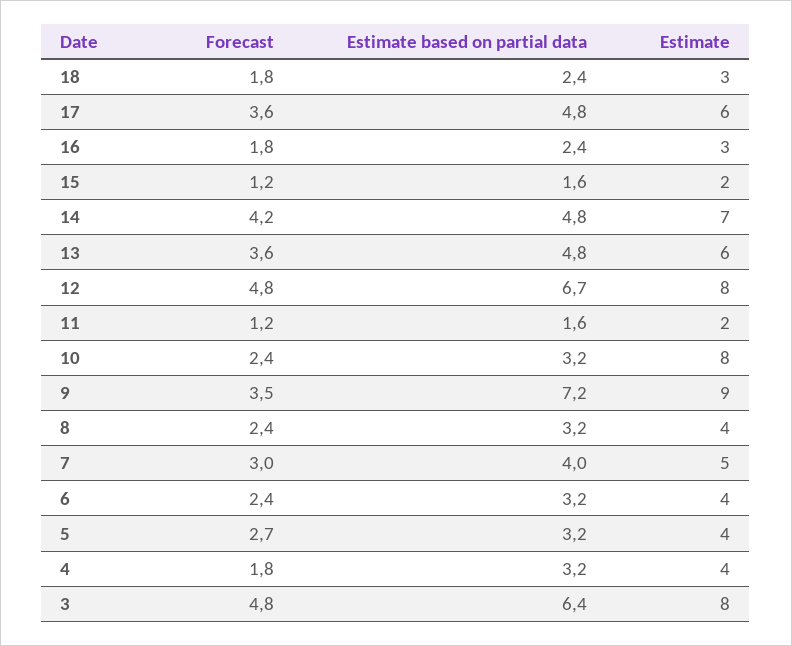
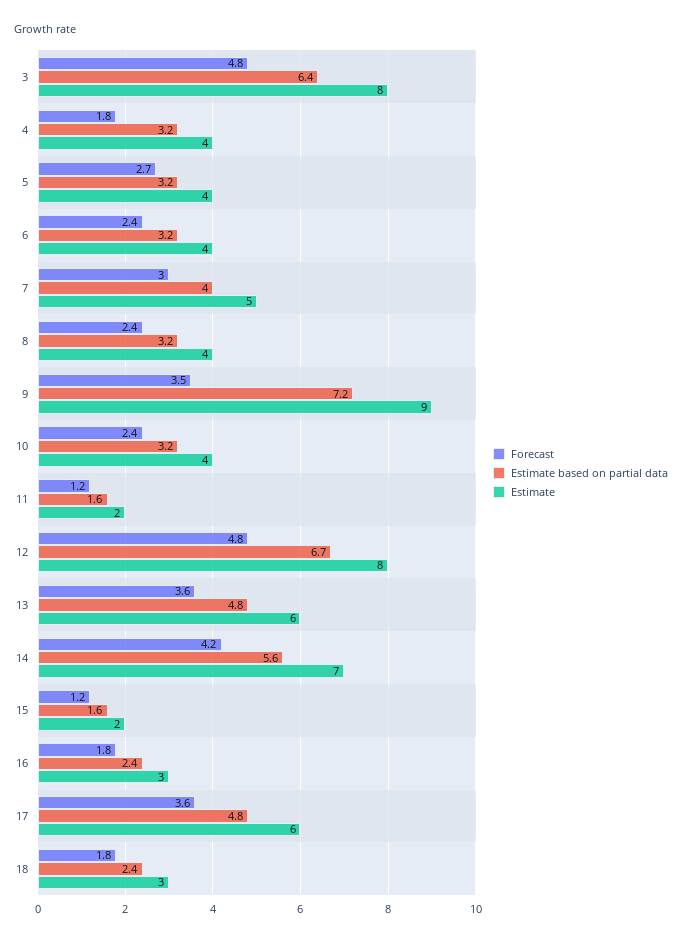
Estimate based on partial data, 14: 4.8 -> 5.6
Estimate, 10: 8 -> 4

